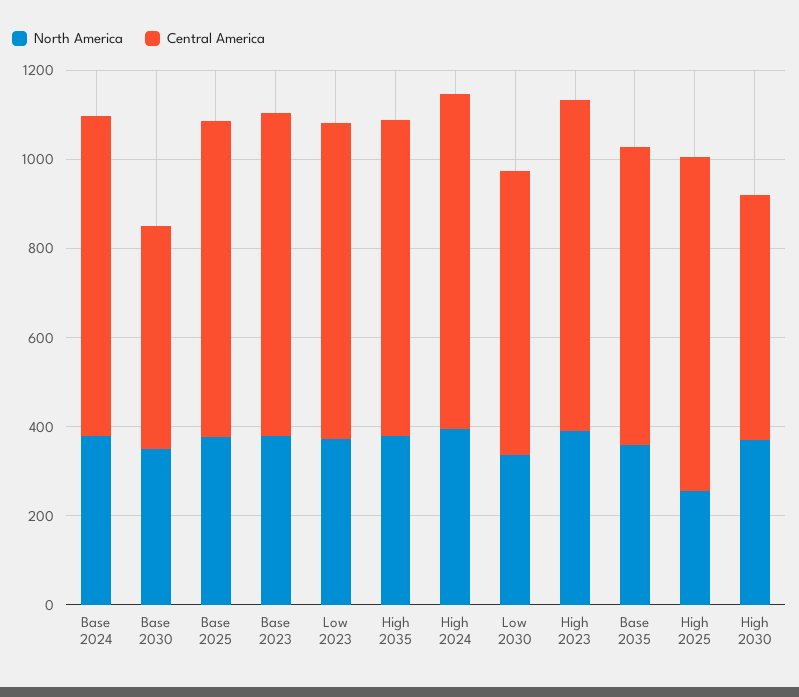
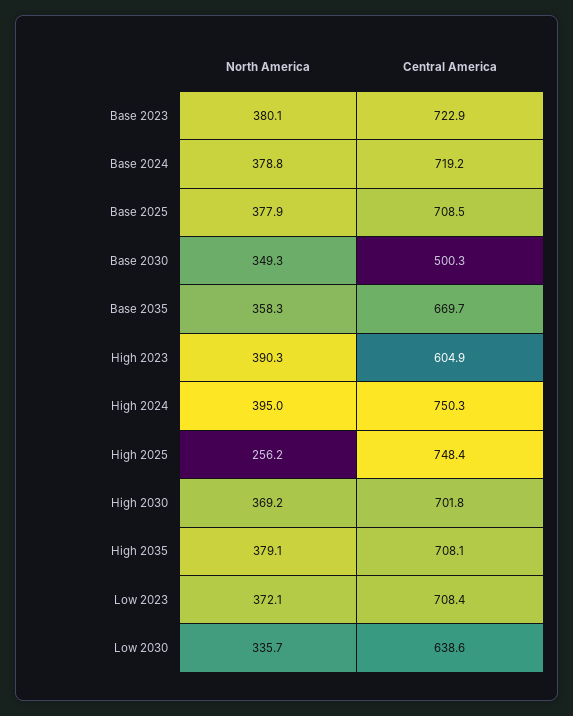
Central America, High 2023: 750 -> 604.9
Central America, High 2030: 550 -> 701.8

